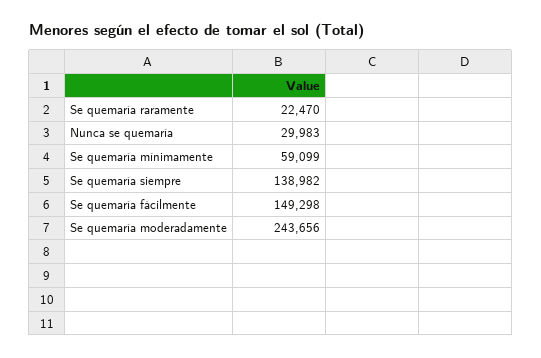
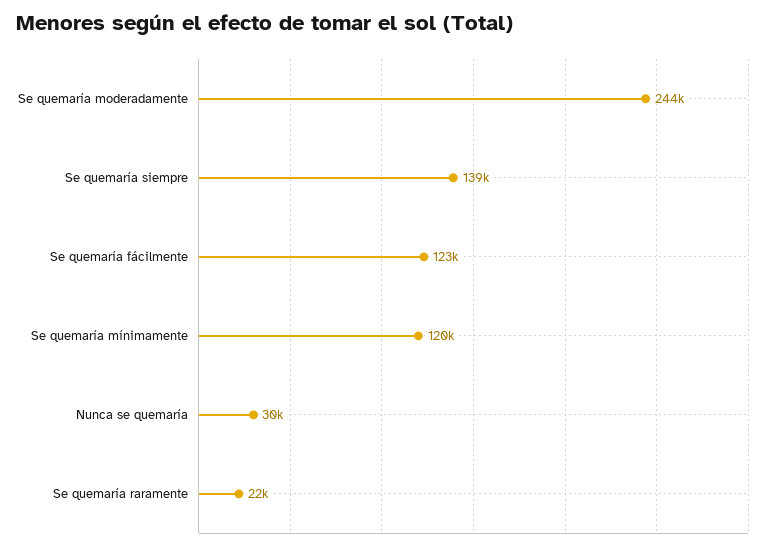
Se quemaría mínimamente: 59099 -> 120000
Se quemaría fácilmente: 149298 -> 123000

